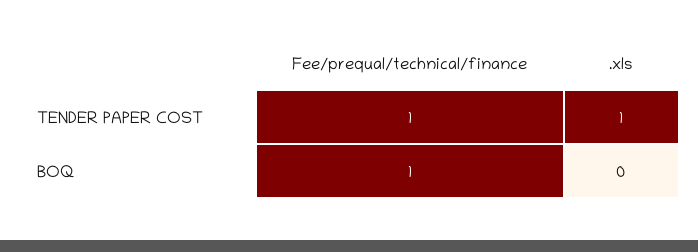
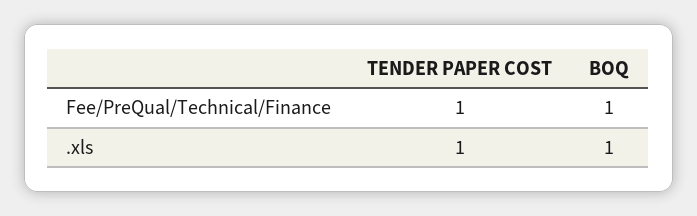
.xls, BOQ: 0 -> 1

